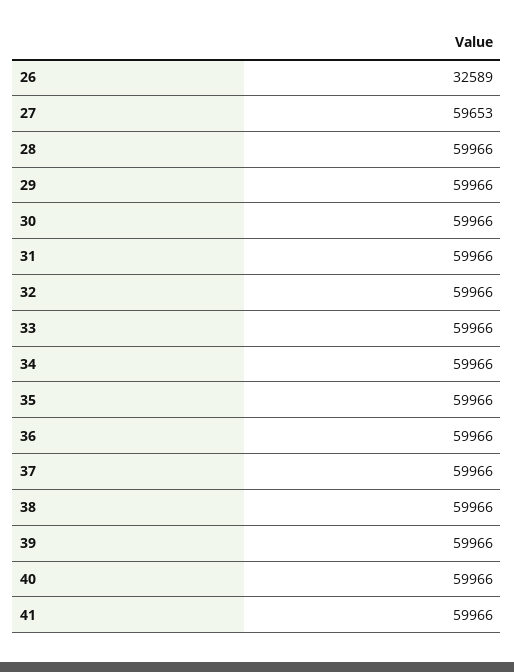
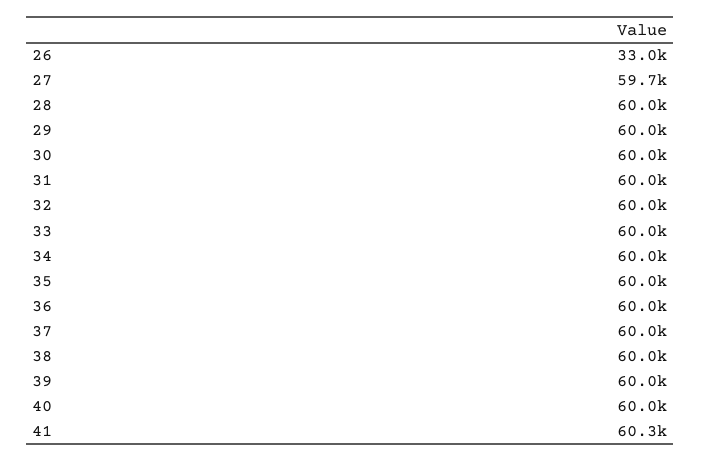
26: 32589 -> 33000
41: 59966 -> 60300

